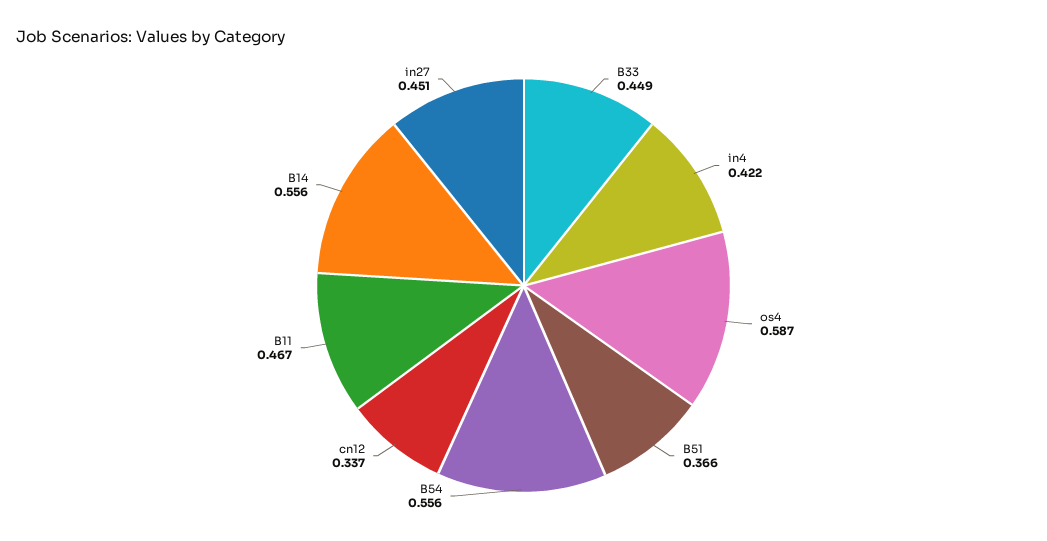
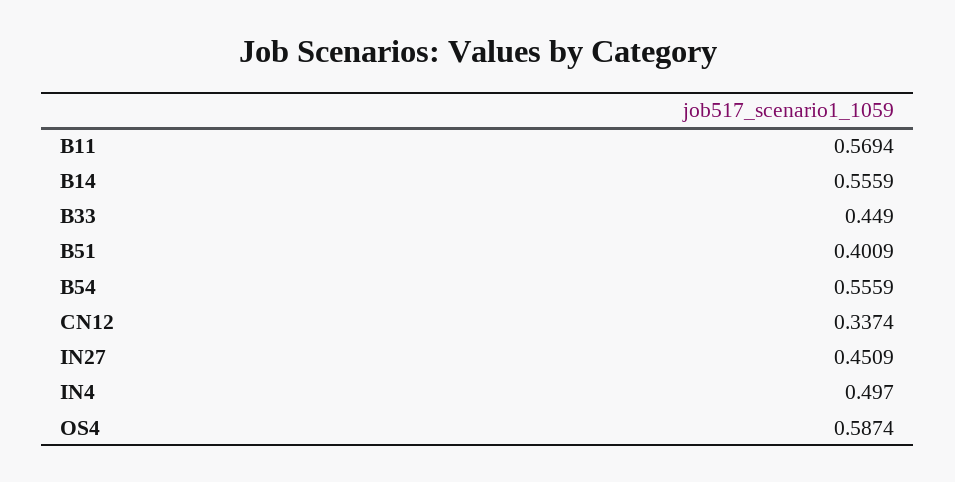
in4: 0.422 -> 0.497
B51: 0.366 -> 0.4009
B11: 0.467 -> 0.5694

